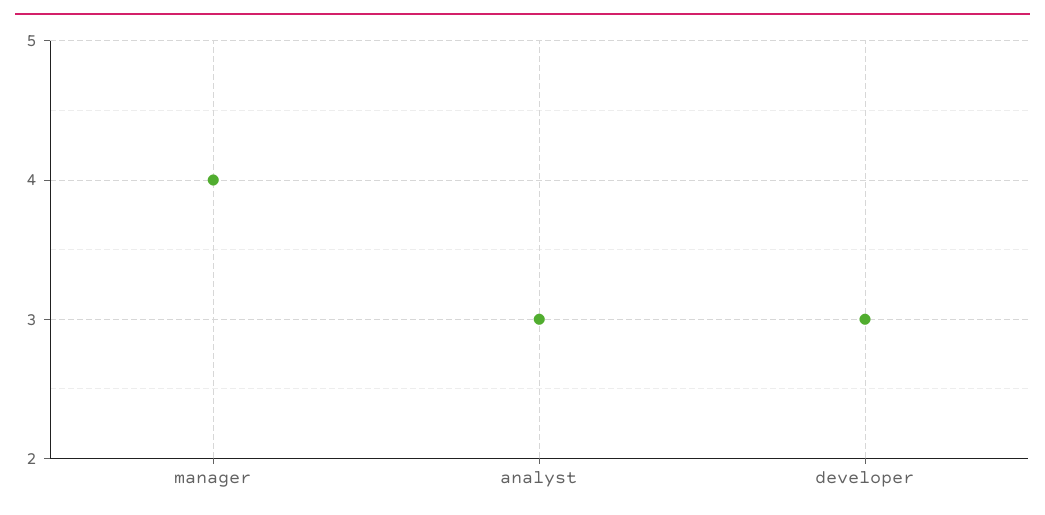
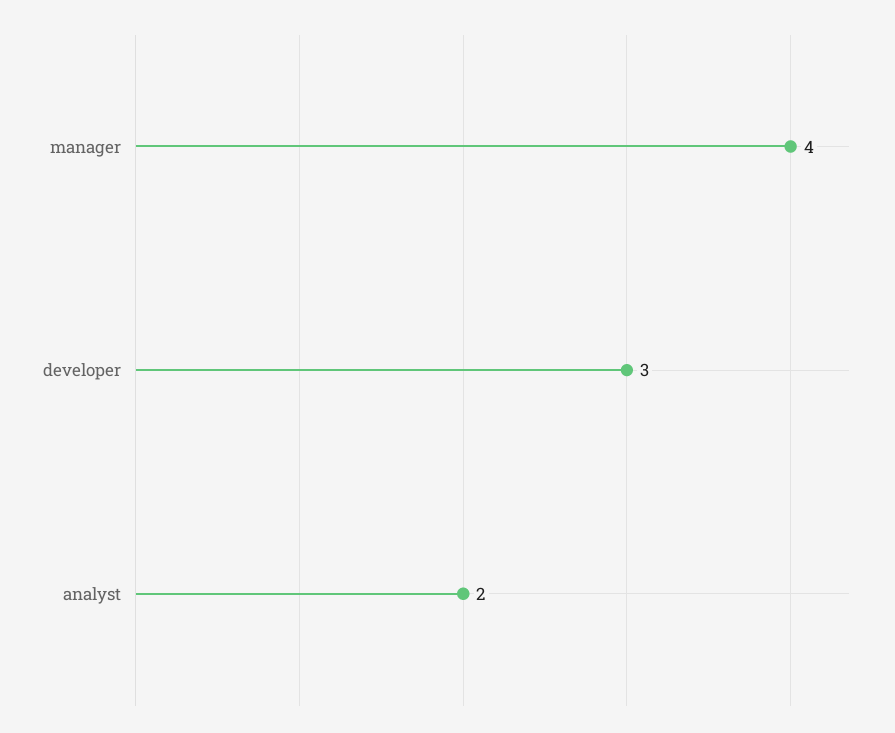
analyst: 3 -> 2

